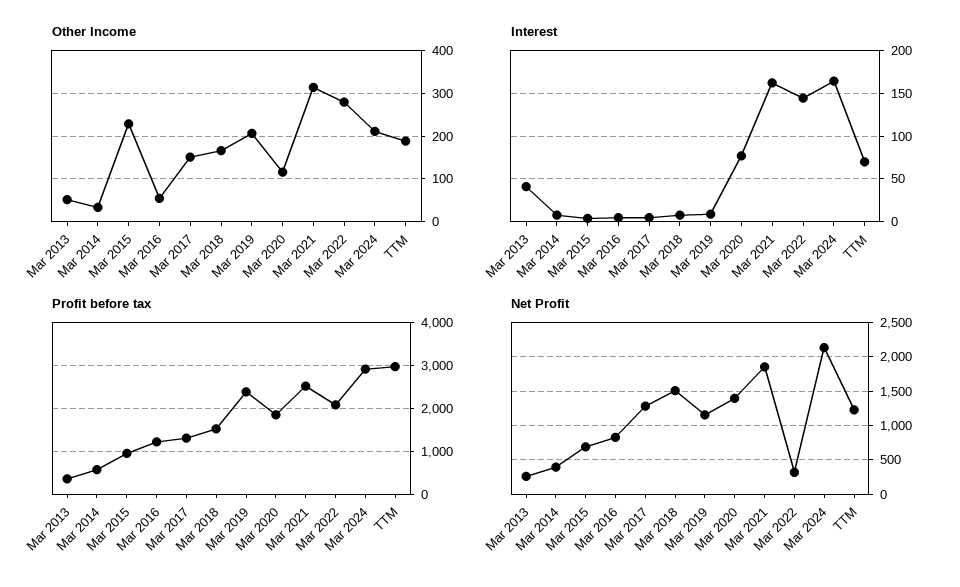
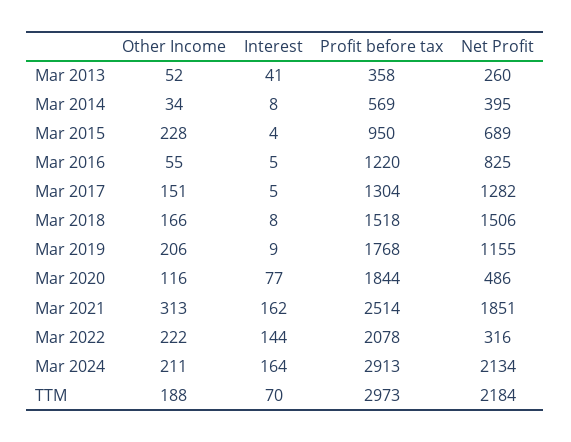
Other Income, Mar 2022: 280 -> 222
Profit before tax, Mar 2019: 2400 -> 1768
Net Profit, Mar 2020: 1400 -> 486
Net Profit, TTM: 1200 -> 2184

